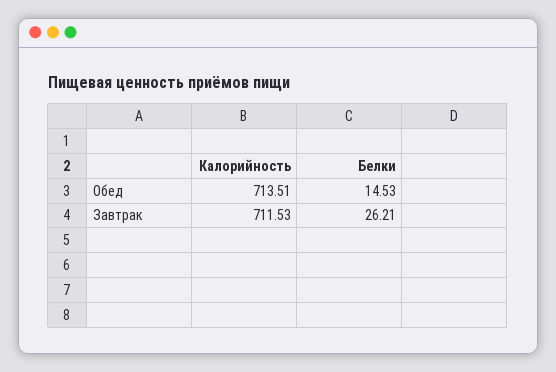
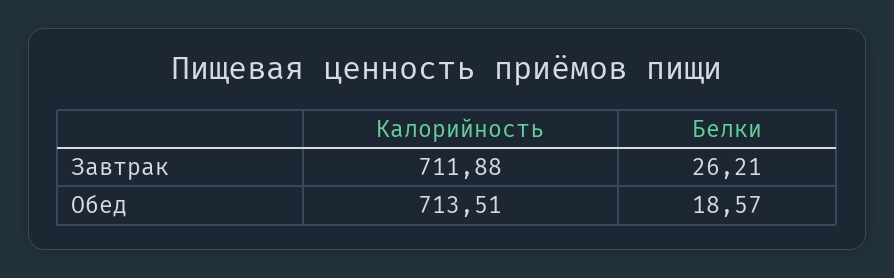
Белки, Обед: 14.53 -> 18.57
Калорийность, Завтрак: 711.53 -> 711.88

